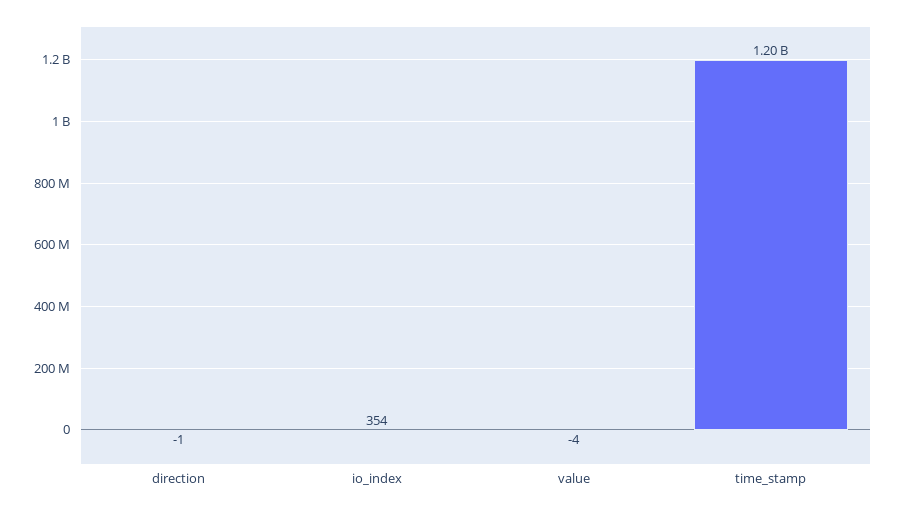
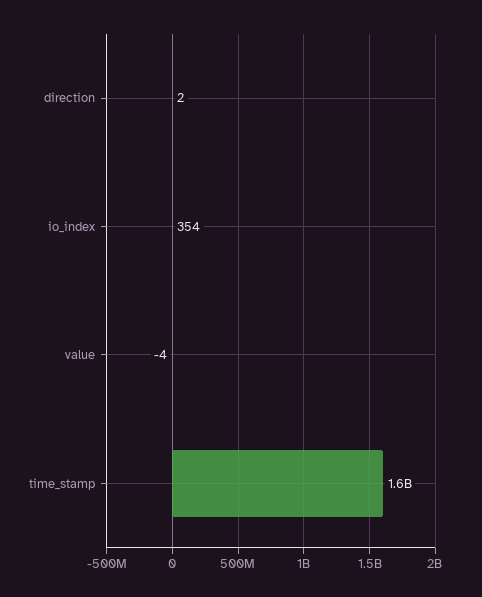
direction: -1 -> 2
time_stamp: 1200000000 -> 1600000000

